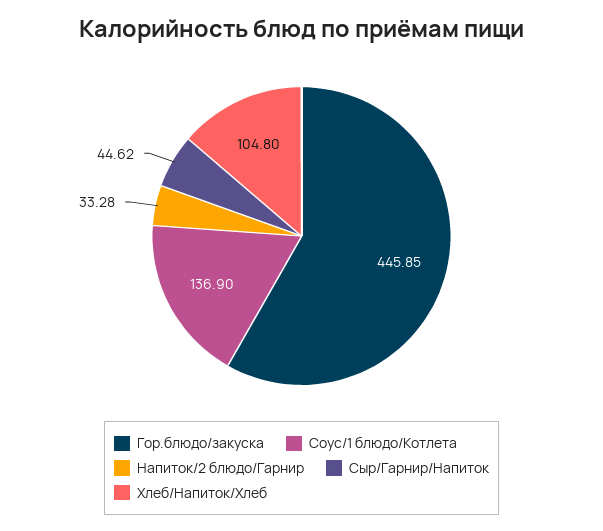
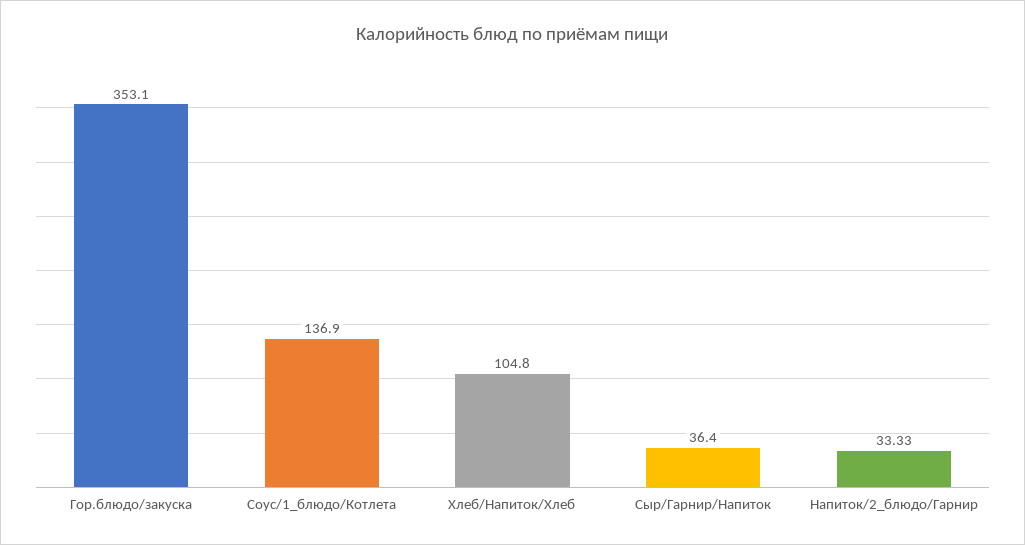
Гор.блюдо/закуска: 445.85 -> 353.1
Напиток/2 блюдо/Гарнир: 33.28 -> 33.33
Сыр/Гарнир/Напиток: 44.62 -> 36.4

